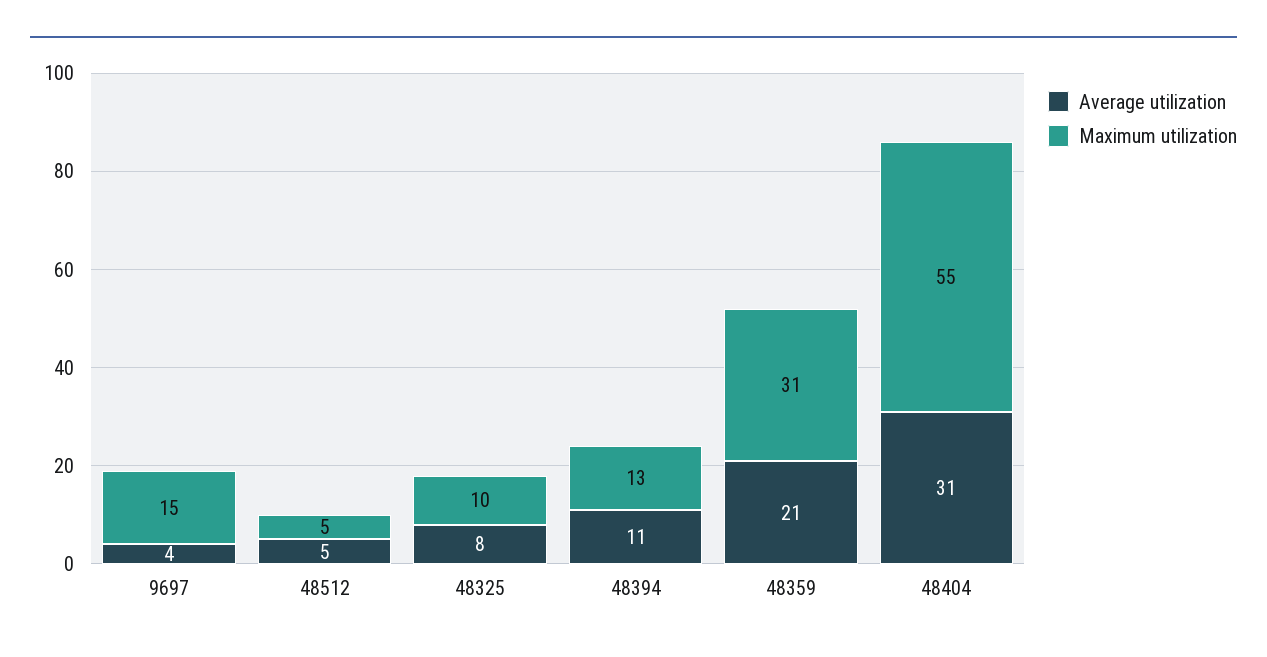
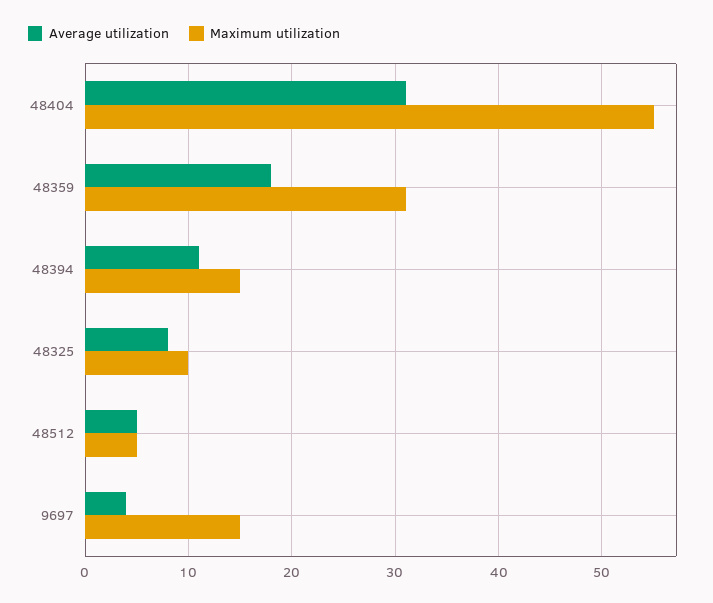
Maximum utilization, 48394: 13 -> 15
Average utilization, 48359: 21 -> 18

